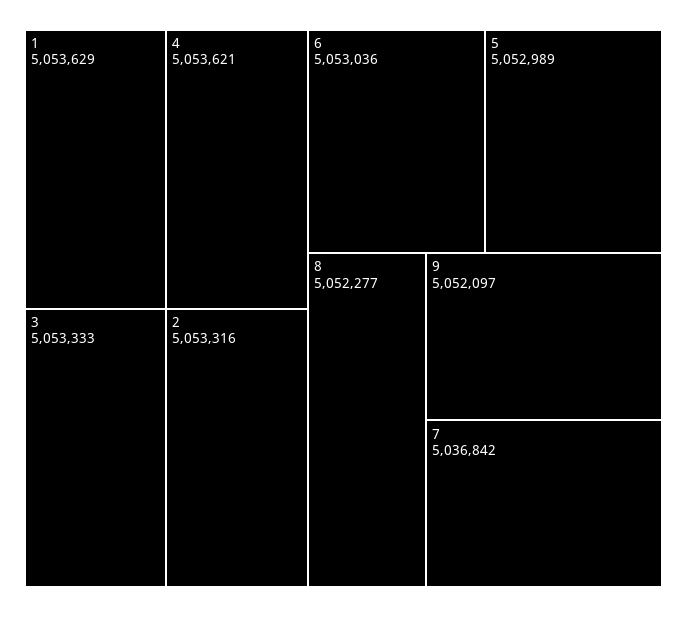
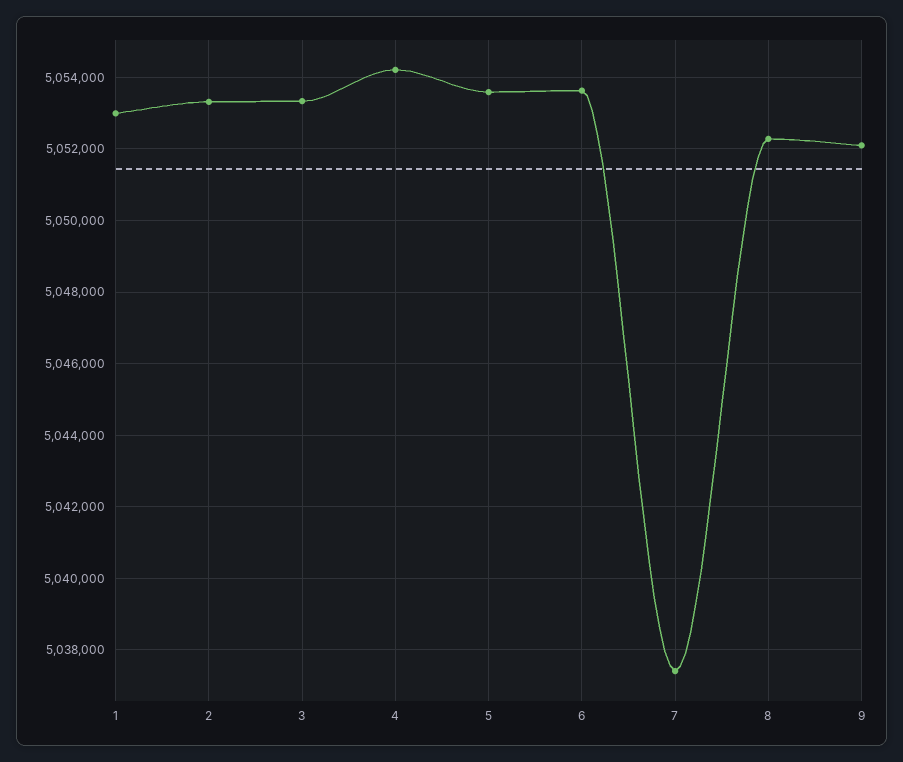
1: 5053629 -> 5053000
4: 5053621 -> 5054200
6: 5053036 -> 5053600
5: 5052989 -> 5053600
7: 5036842 -> 5037400

